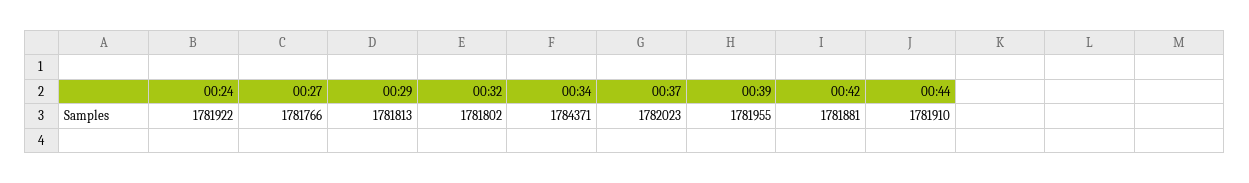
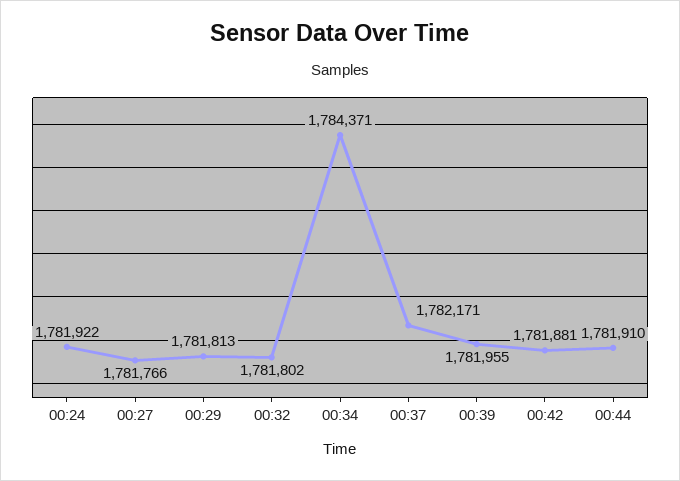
00:37: 1782023 -> 1782171

